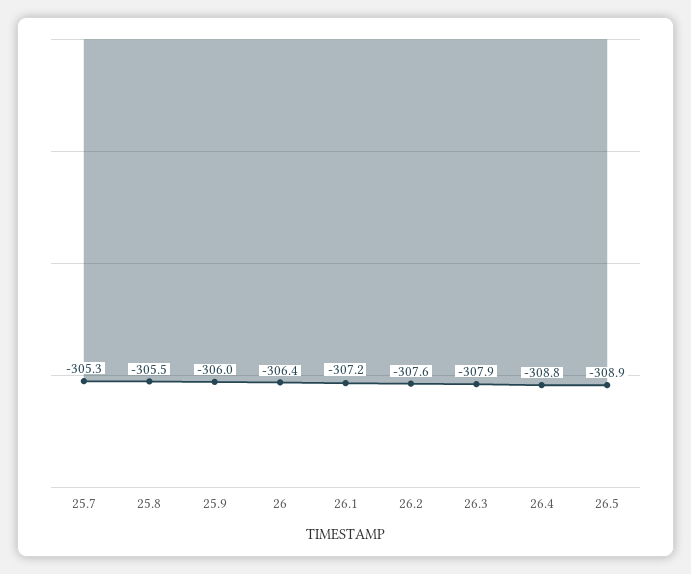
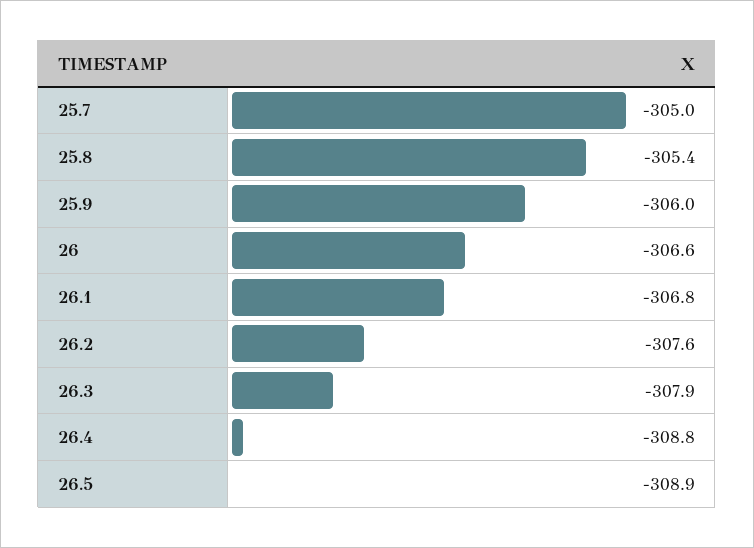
25.7: -305.3 -> -305
25.8: -305.5 -> -305.4
26: -306.4 -> -306.6
26.1: -307.2 -> -306.8

